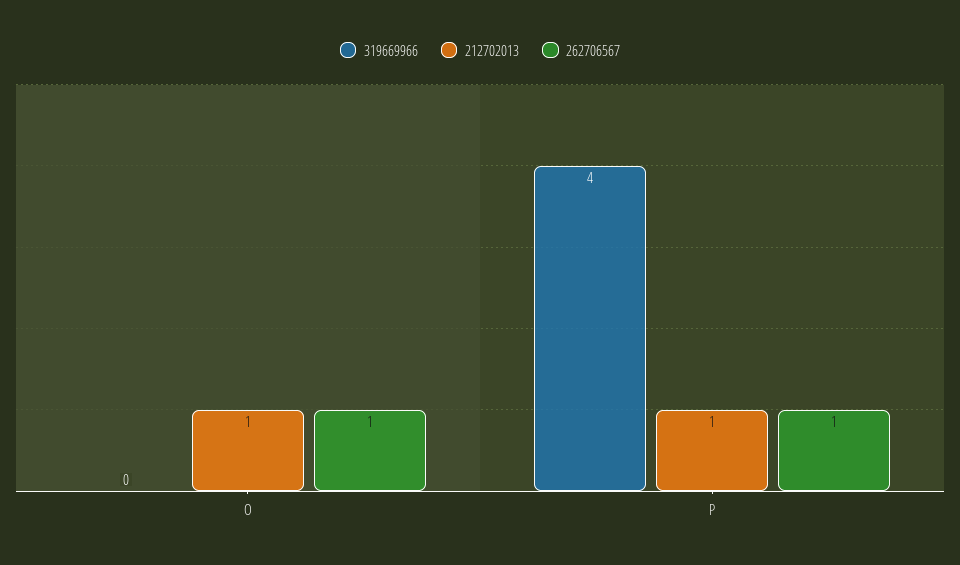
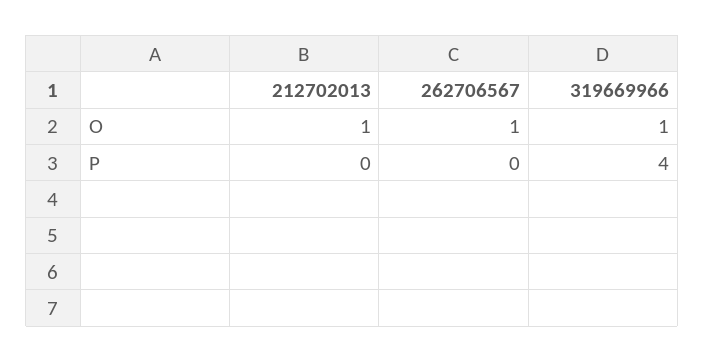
319669966, O: 0 -> 1
212702013, P: 1 -> 0
262706567, P: 1 -> 0

